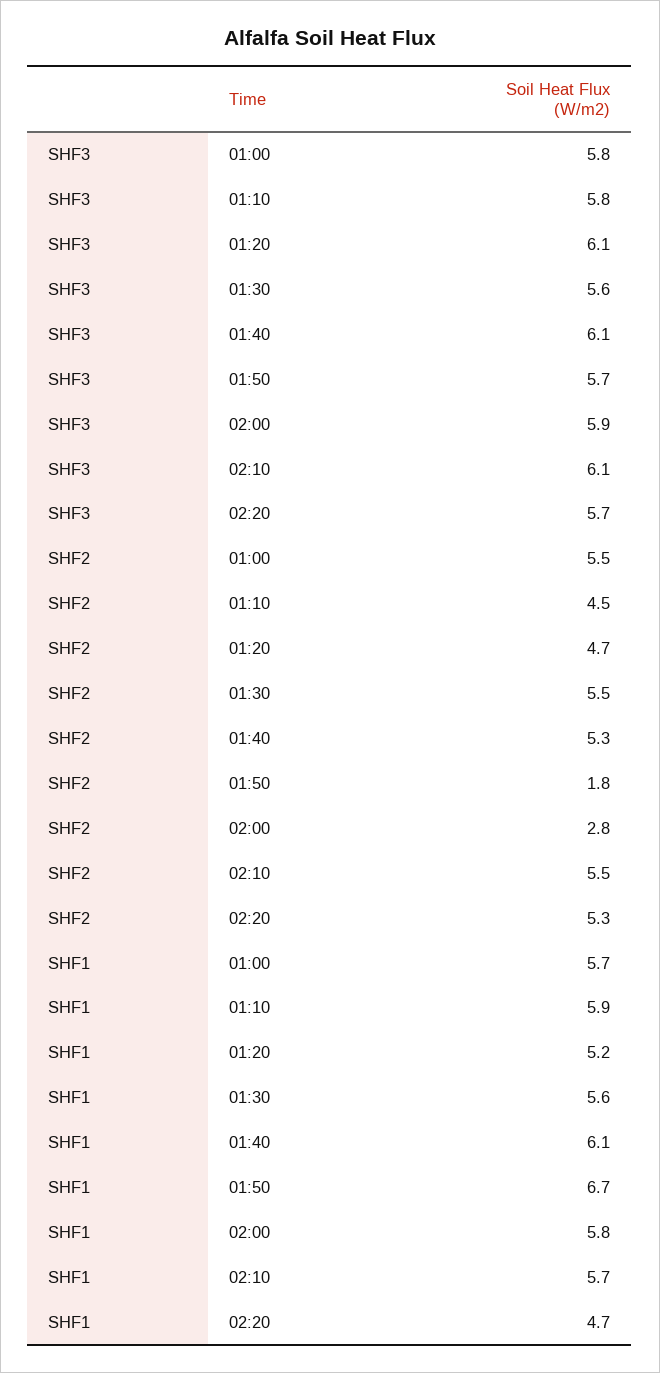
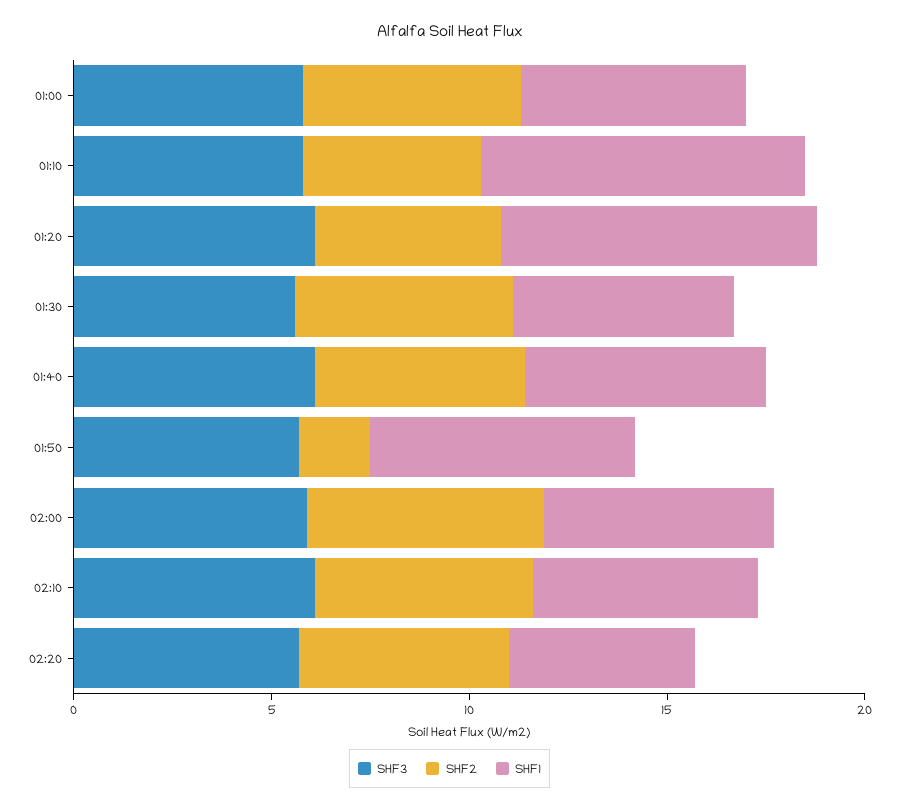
SHF2, 02:00: 2.8 -> 6
SHF1, 01:10: 5.9 -> 8
SHF1, 01:20: 5.2 -> 8

